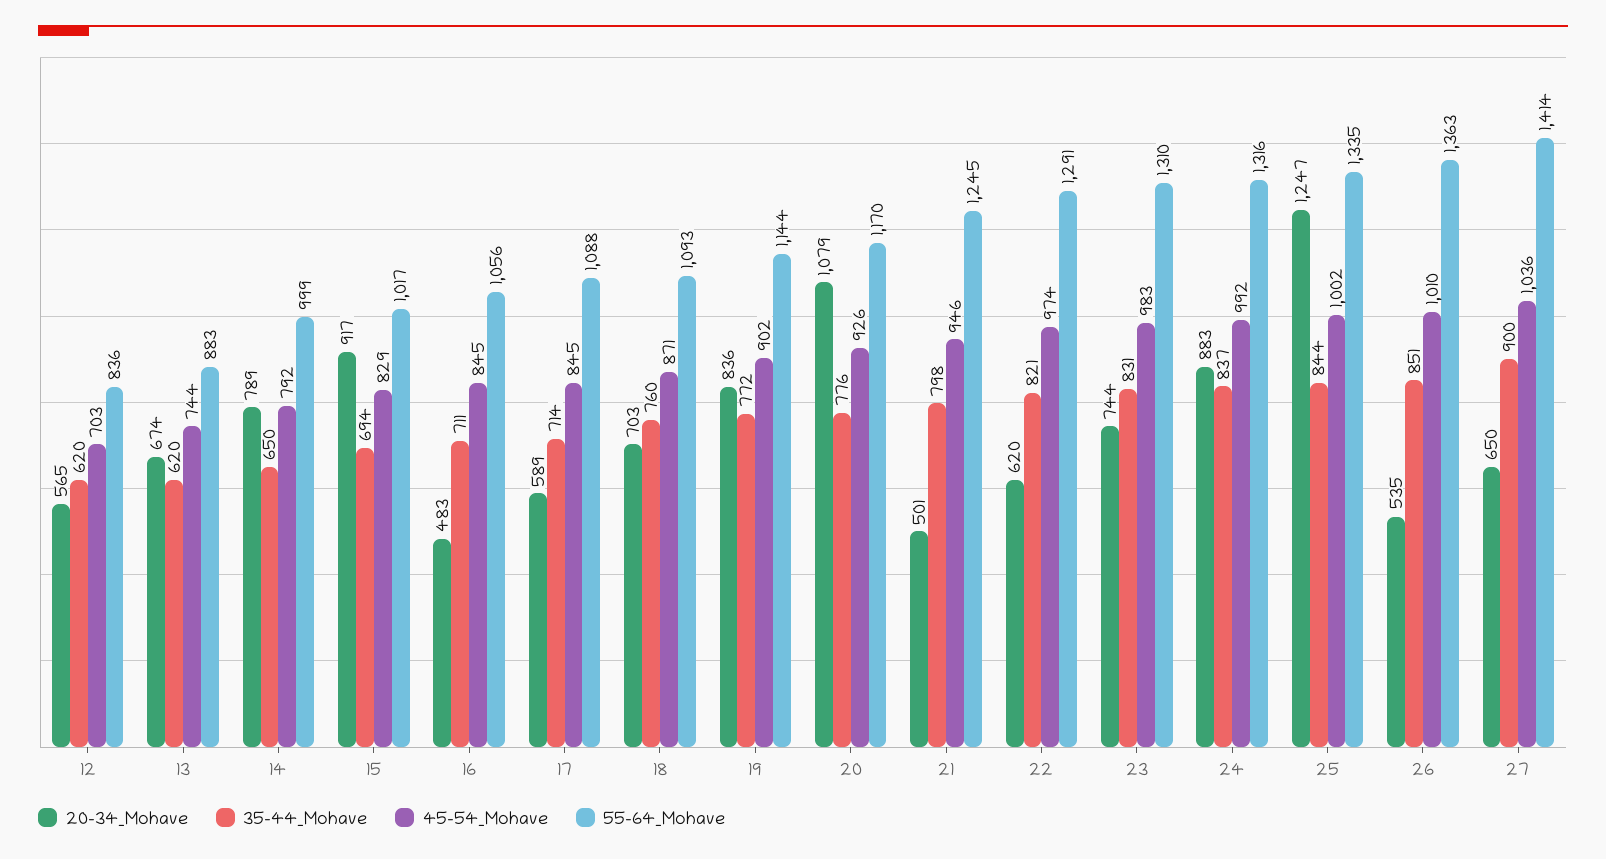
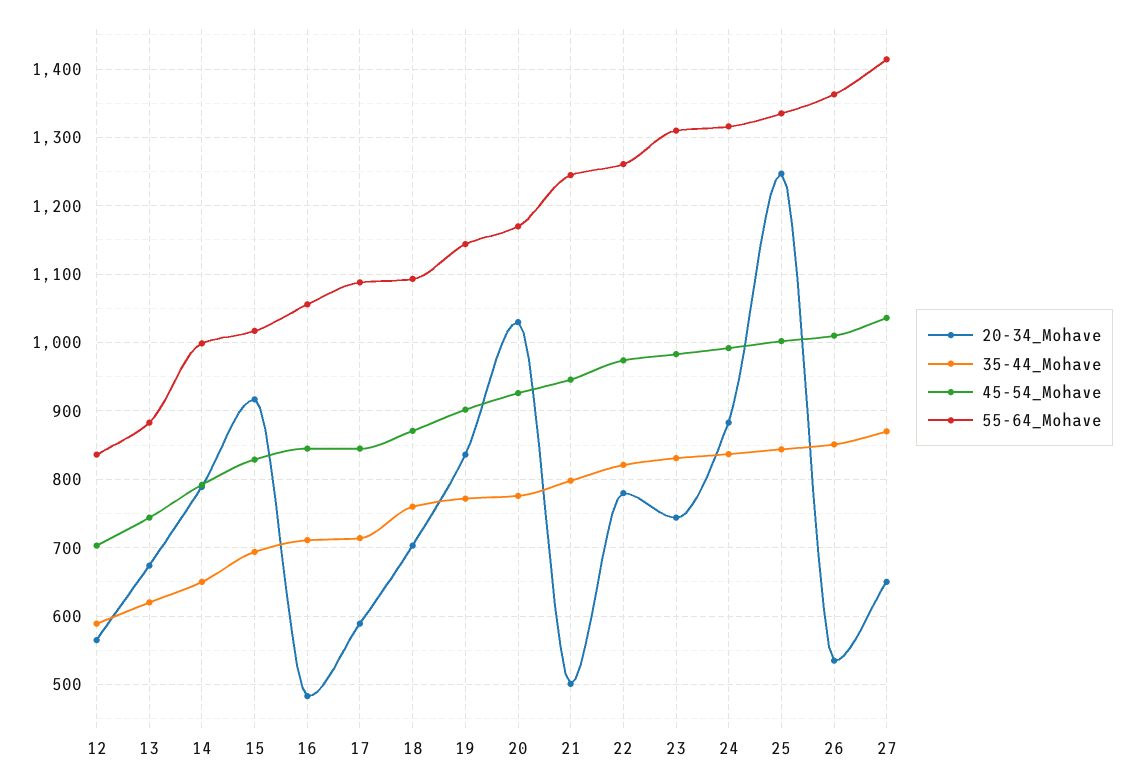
35-44_Mohave, 12: 620 -> 590
20-34_Mohave, 20: 1079 -> 1030
20-34_Mohave, 22: 620 -> 780
55-64_Mohave, 22: 1291 -> 1260
35-44_Mohave, 27: 900 -> 870

